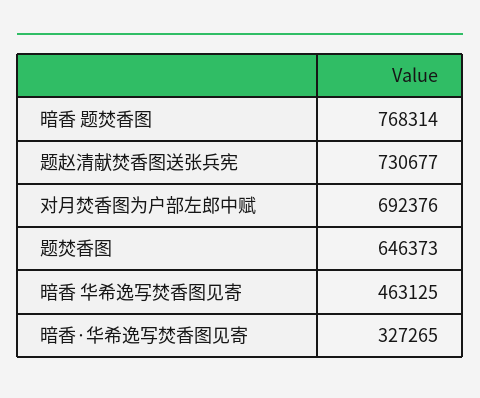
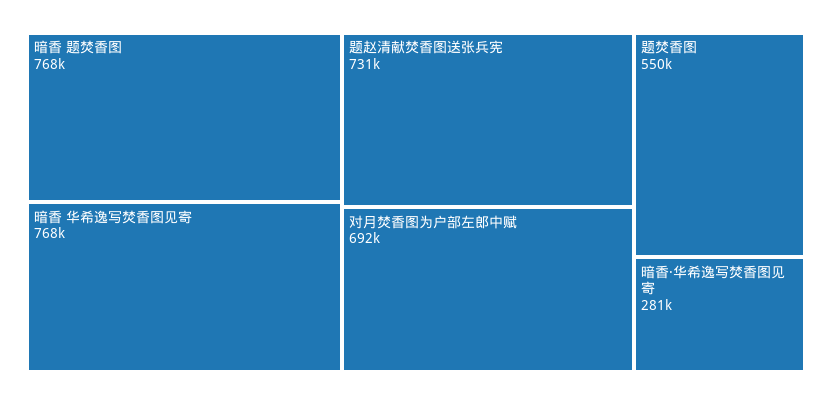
题焚香图: 646373 -> 550000
暗香 华希逸写焚香图见寄: 463125 -> 768000
暗香·华希逸写焚香图见寄: 327265 -> 281000

